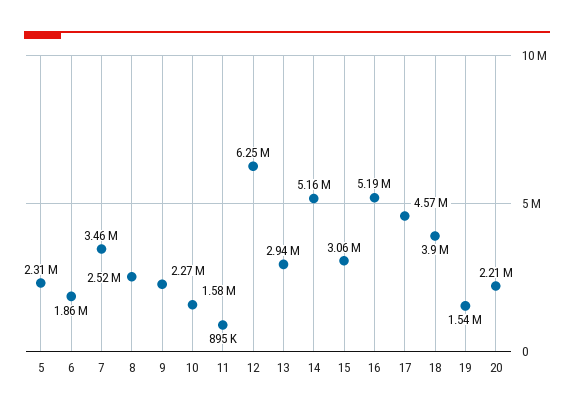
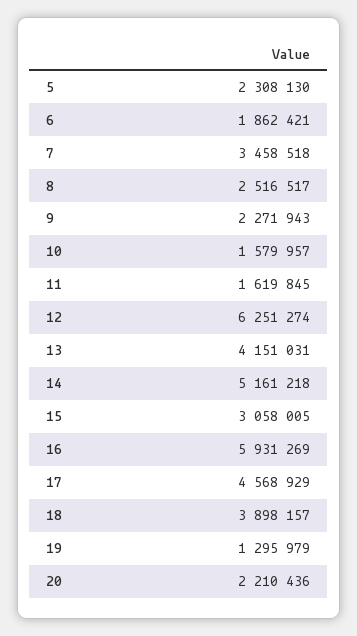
11: 895000 -> 1619845
13: 2940000 -> 4151031
16: 5190000 -> 5931269
19: 1540000 -> 1295979

